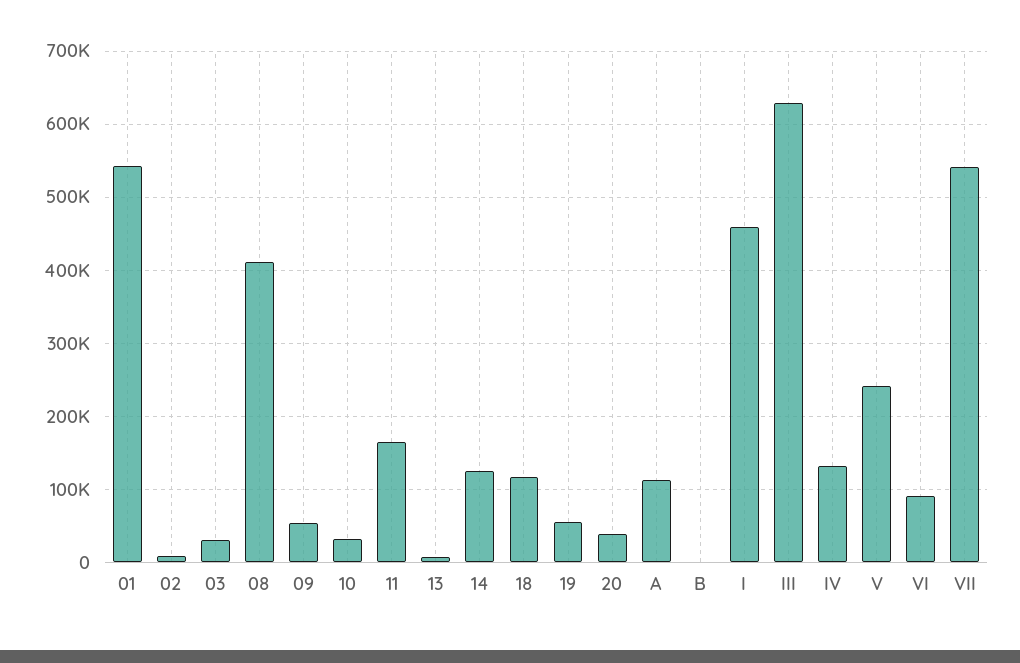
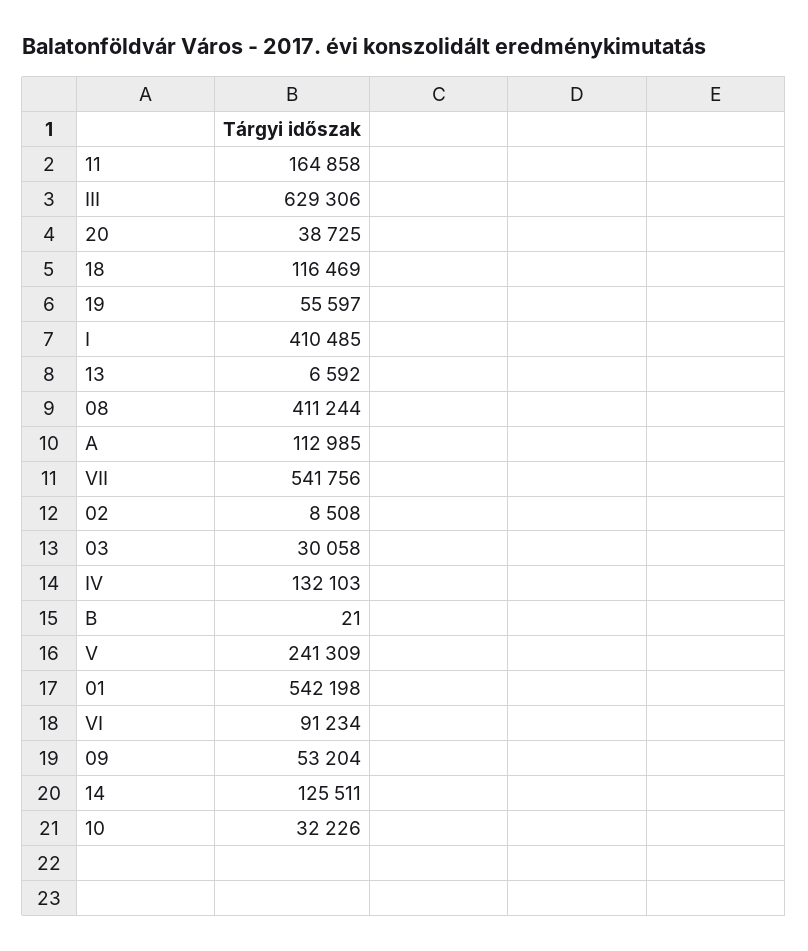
I: 460000 -> 410485

